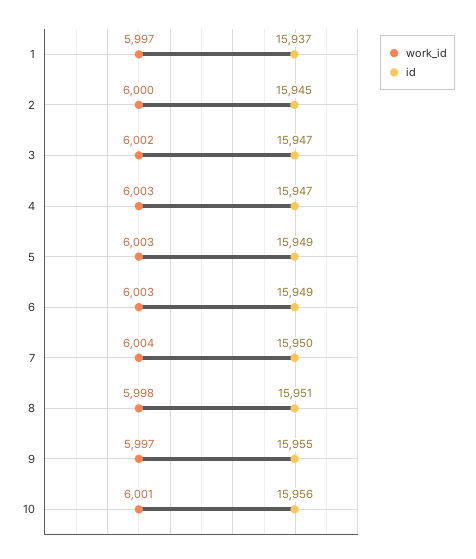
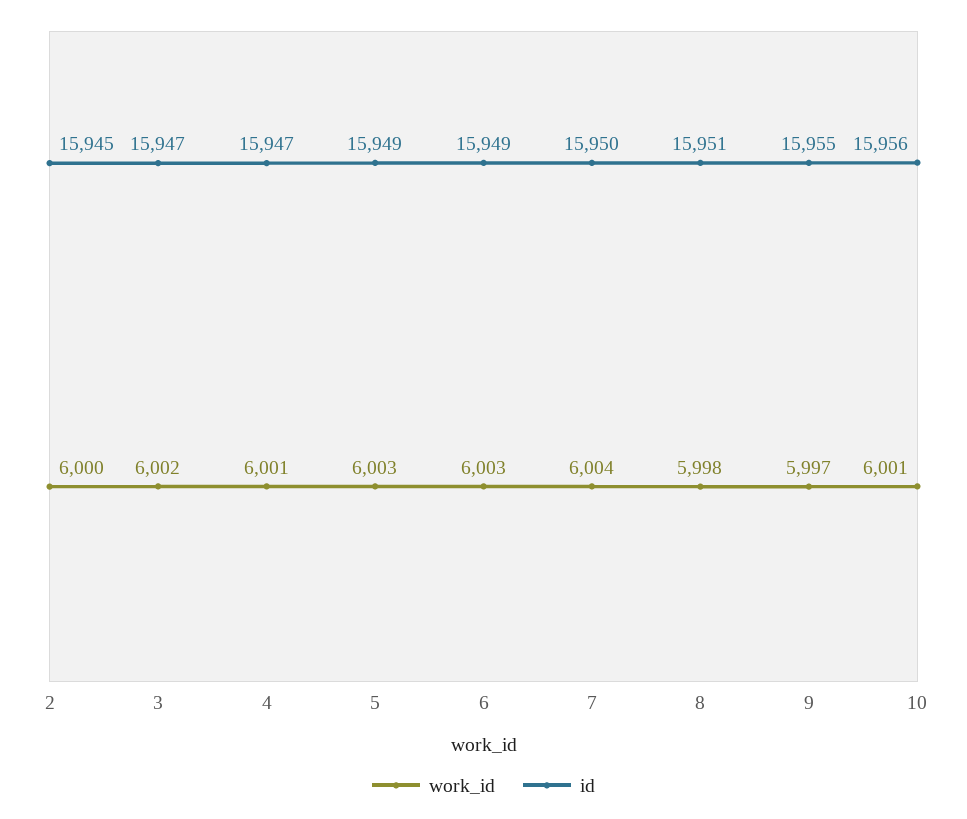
work_id, 1: 5997 -> none
id, 1: 15937 -> none
work_id, 4: 6003 -> 6001

